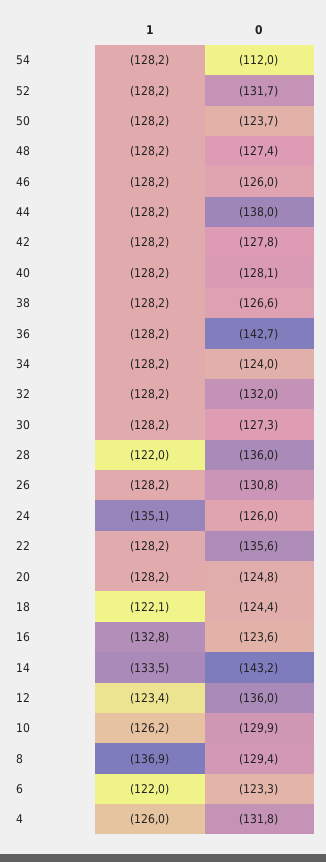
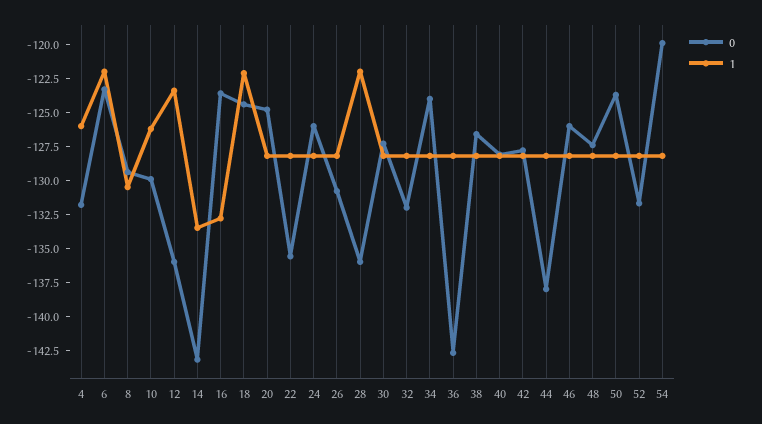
0, 54: -112 -> -120
1, 24: -135.1 -> -127.5
1, 8: -136.9 -> -130

